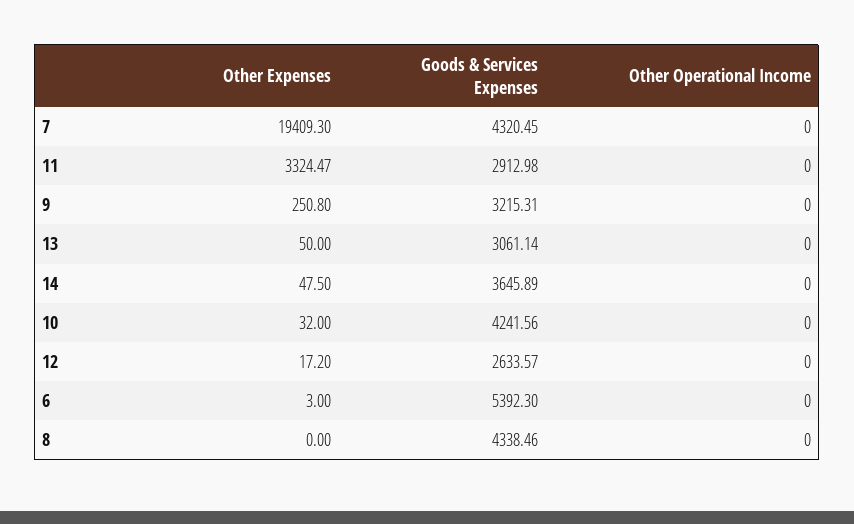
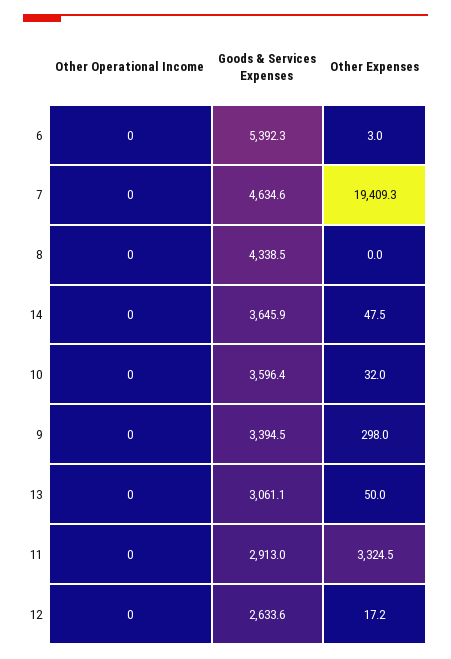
Goods & Services Expenses, 7: 4320.45 -> 4634.6
Other Expenses, 9: 250.8 -> 298
Goods & Services Expenses, 9: 3215.31 -> 3394.5
Goods & Services Expenses, 10: 4241.56 -> 3596.4

